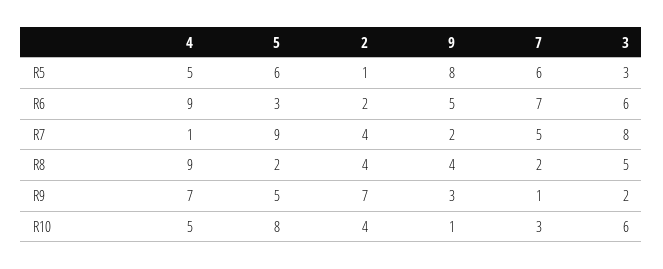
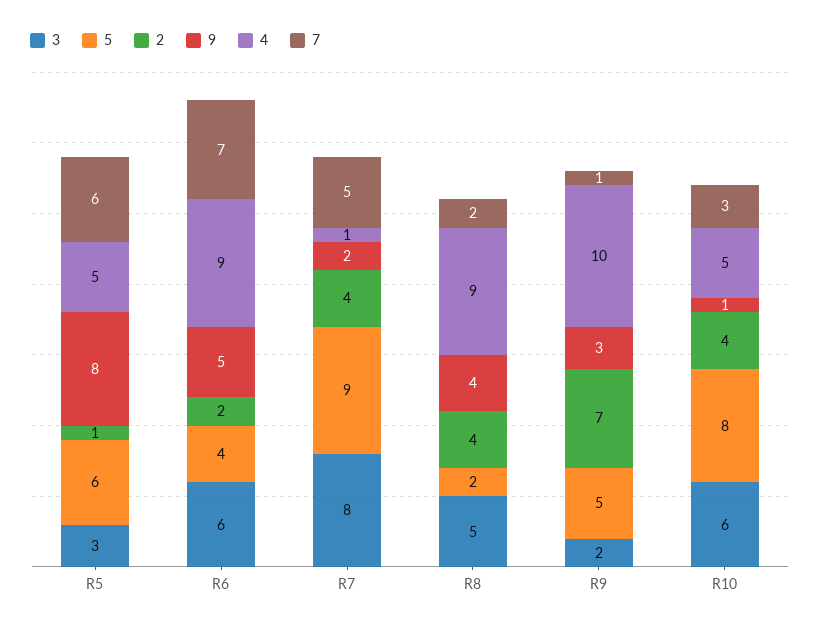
5, R6: 3 -> 4
4, R9: 7 -> 10

